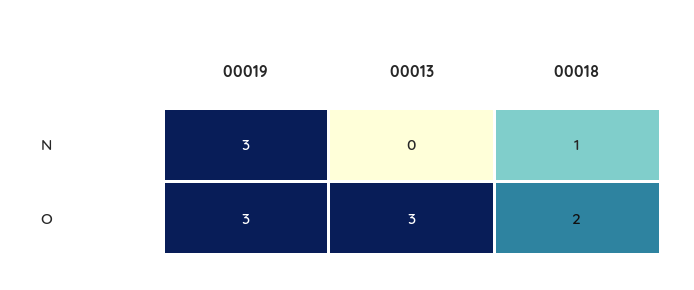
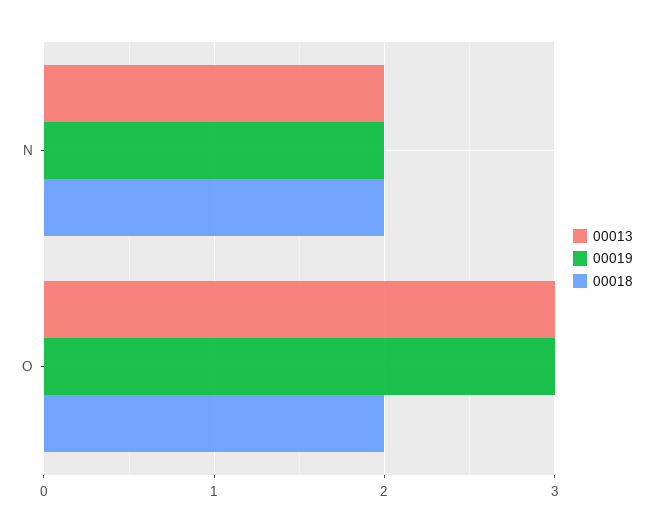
00019, N: 3 -> 2
00013, N: 0 -> 2
00018, N: 1 -> 2

